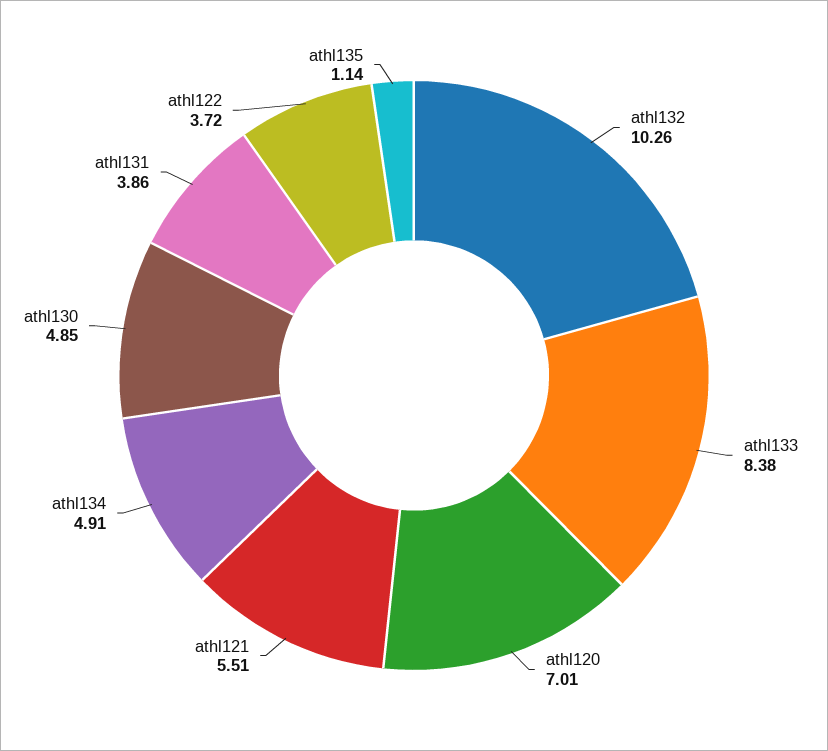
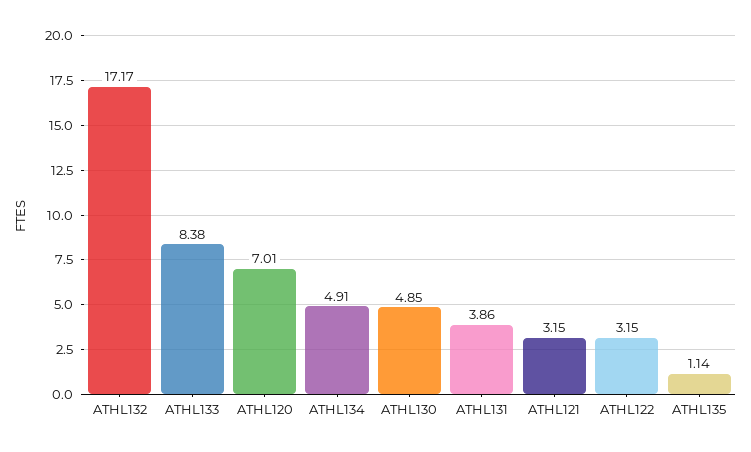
athl132: 10.26 -> 17.17
athl121: 5.51 -> 3.15
athl122: 3.72 -> 3.15

